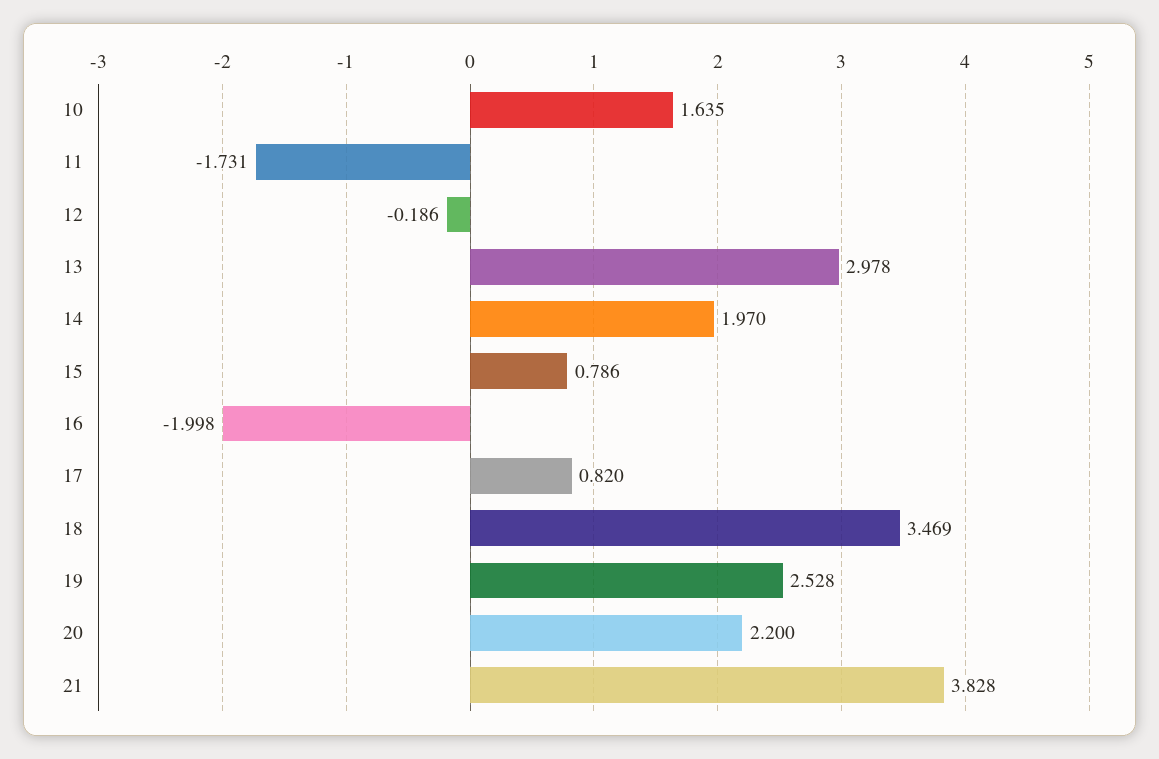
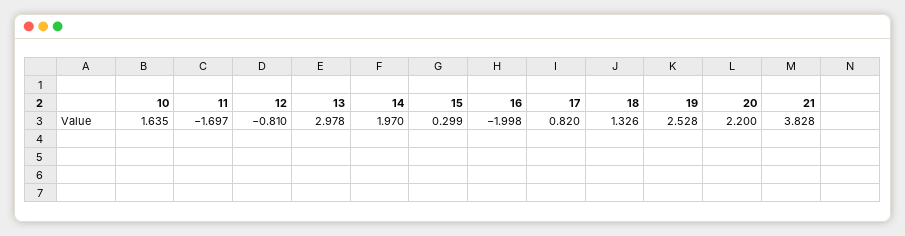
11: -1.731 -> -1.697
12: -0.186 -> -0.81
15: 0.786 -> 0.299
18: 3.469 -> 1.326

